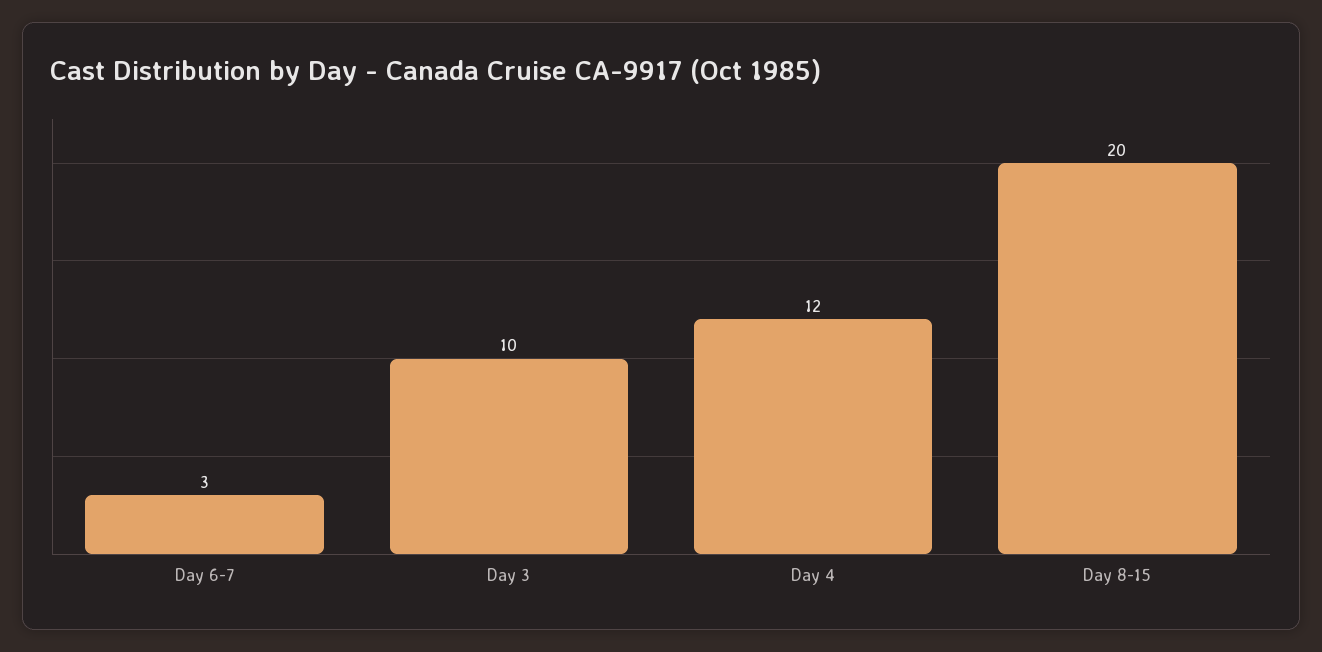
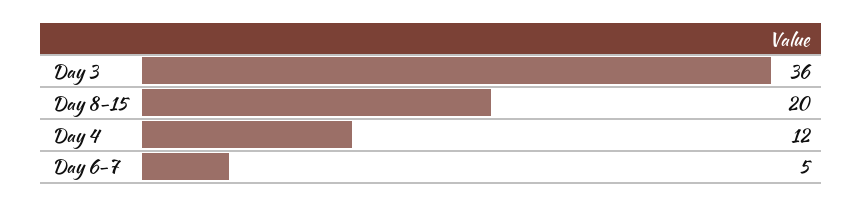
Day 6-7: 3 -> 5
Day 3: 10 -> 36

